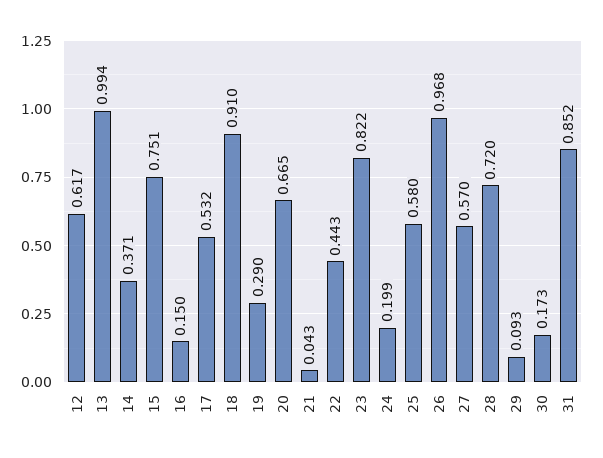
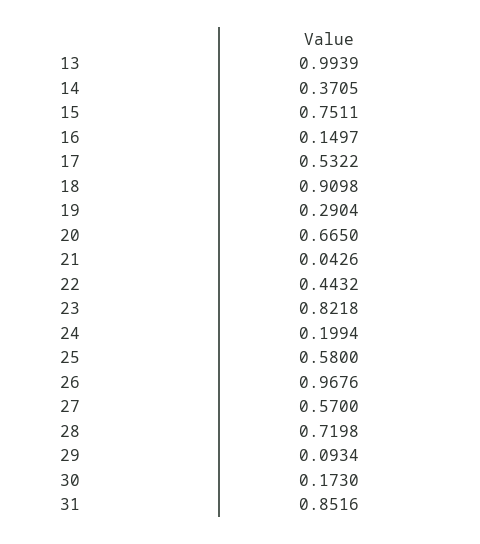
12: 0.617 -> none

